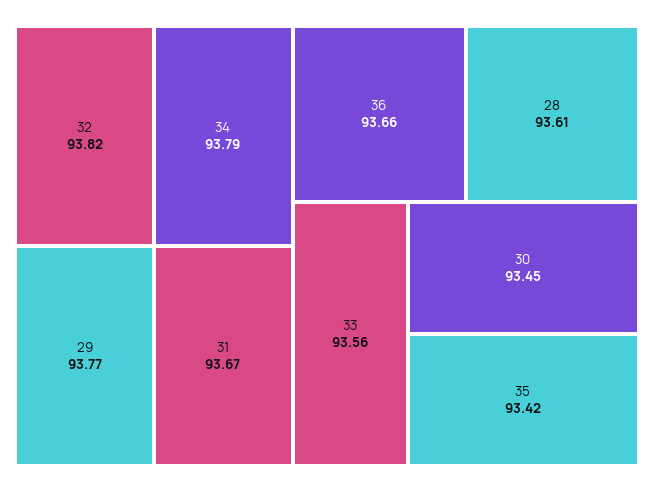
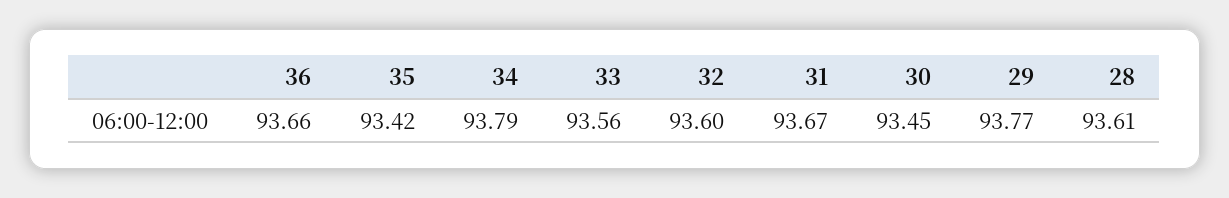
32: 93.82 -> 93.6

